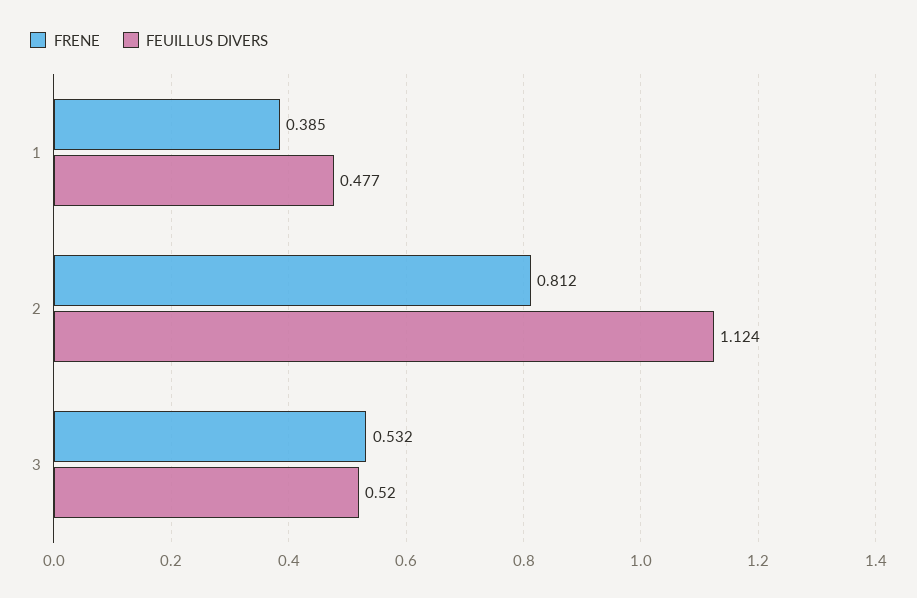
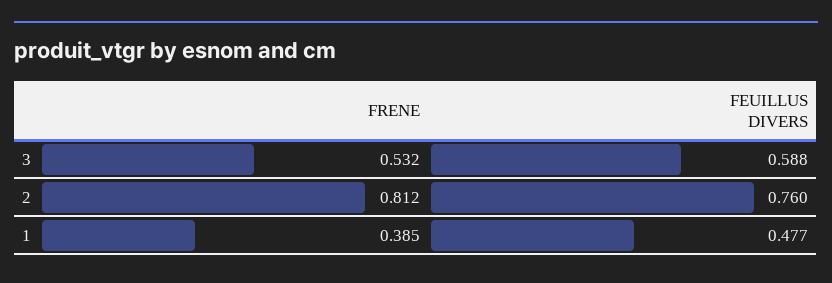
FEUILLUS DIVERS, 2: 1.124 -> 0.76
FEUILLUS DIVERS, 3: 0.52 -> 0.588

